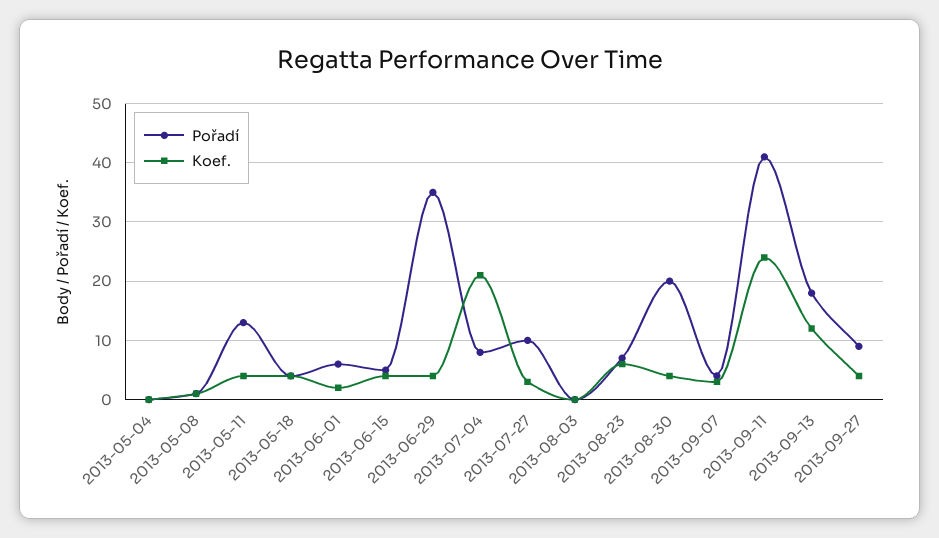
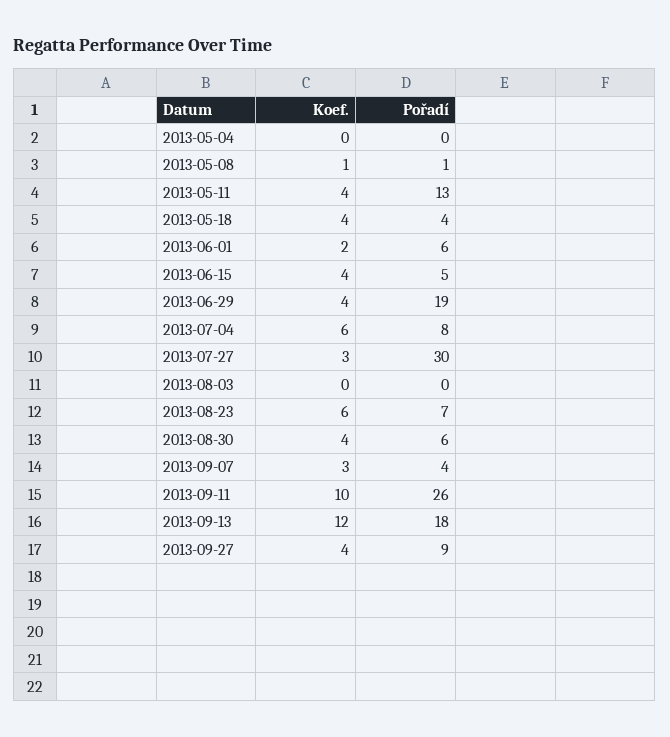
Pořadí, 2013-06-29: 35 -> 19
Koef., 2013-07-04: 20 -> 6
Pořadí, 2013-07-27: 10 -> 30
Pořadí, 2013-08-30: 20 -> 6
Pořadí, 2013-09-11: 40 -> 26
Koef., 2013-09-11: 25 -> 10

